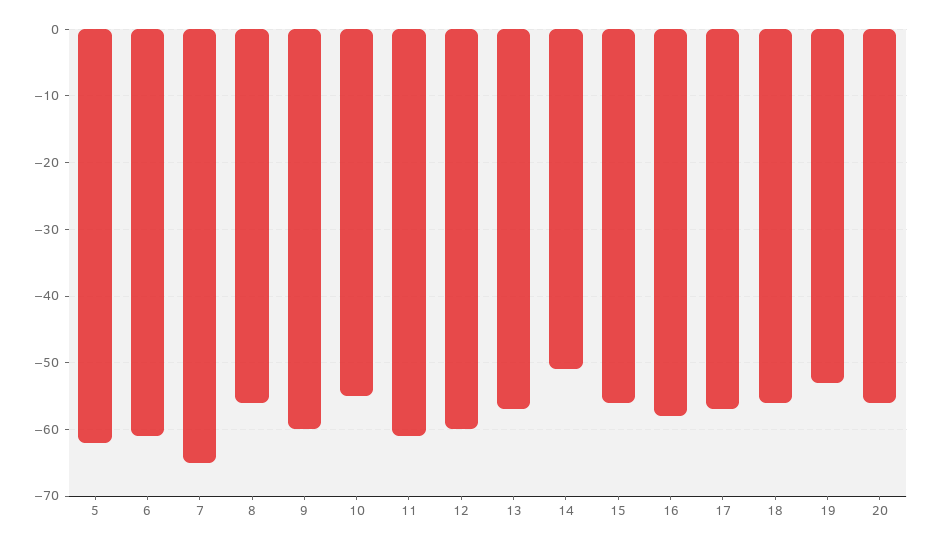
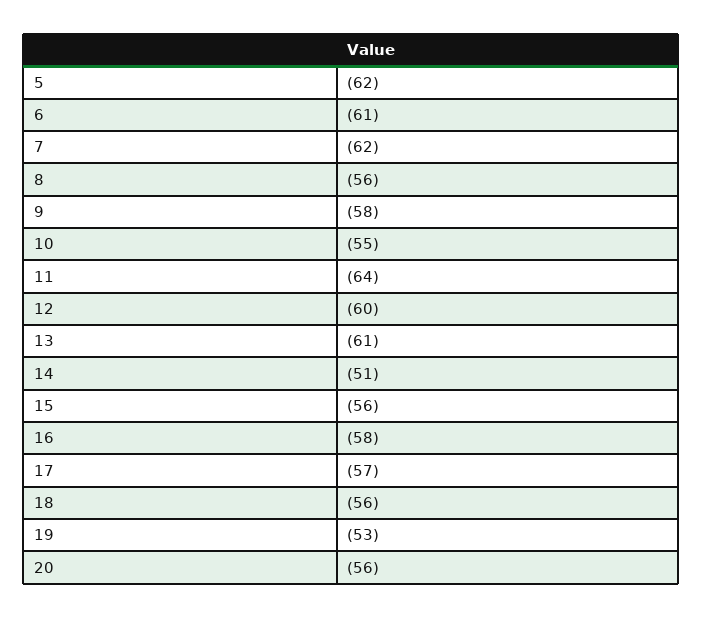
7: -65 -> -62
9: -60 -> -58
11: -61 -> -64
13: -57 -> -61

